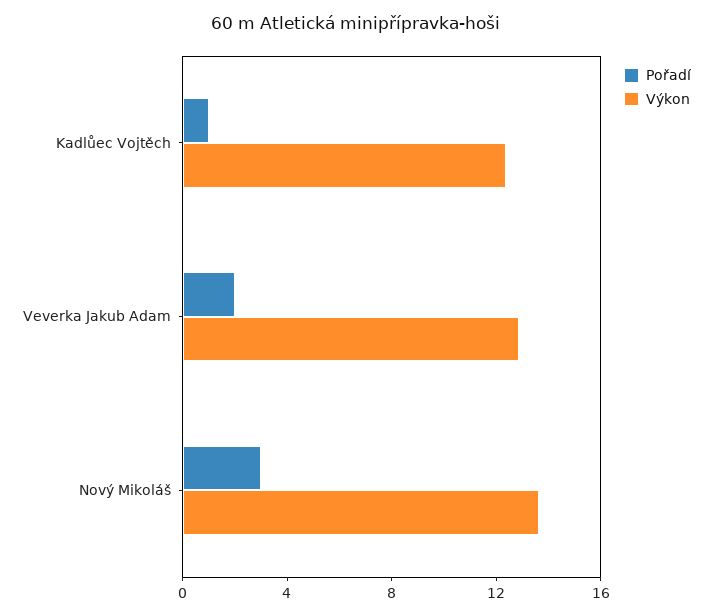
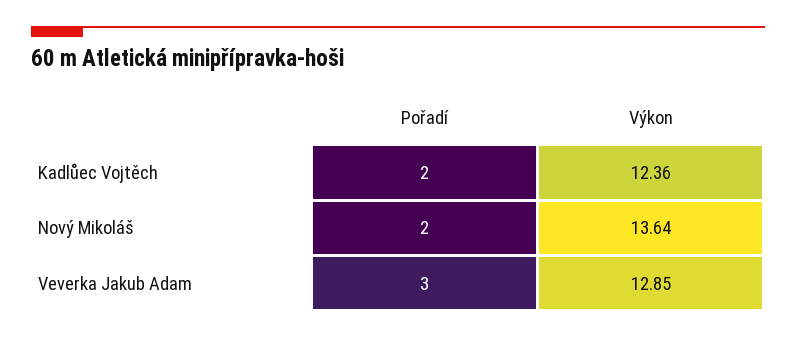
Pořadí, Kadlůec Vojtěch: 1 -> 2
Pořadí, Veverka Jakub Adam: 2 -> 3
Pořadí, Nový Mikoláš: 3 -> 2

